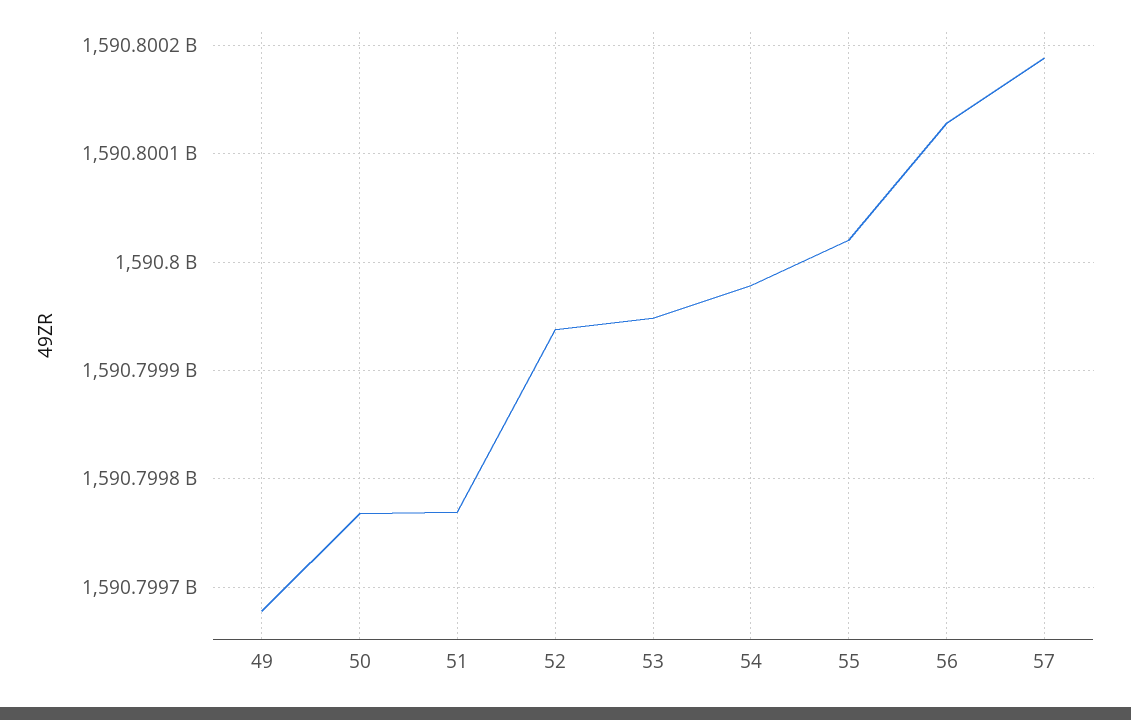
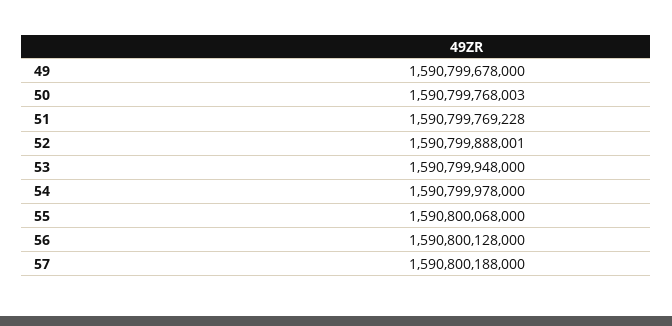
52: 1590799940000 -> 1590799888001
55: 1590800020000 -> 1590800068000

